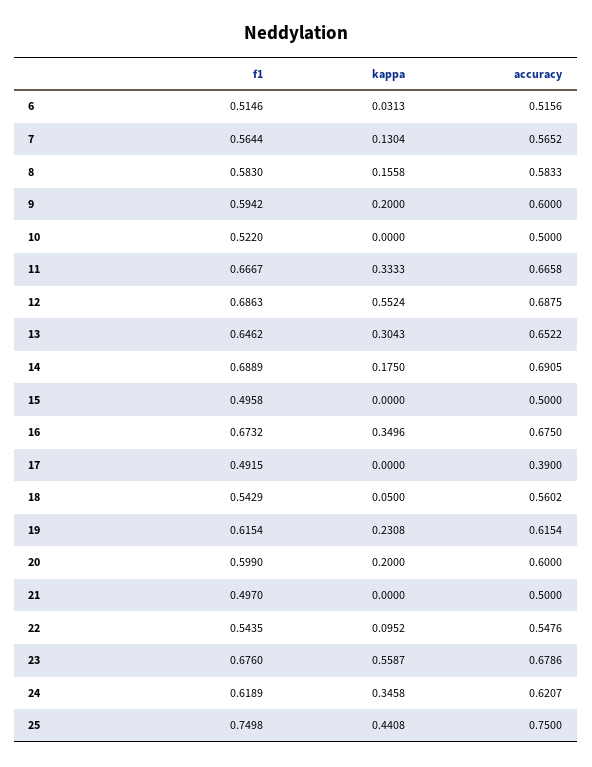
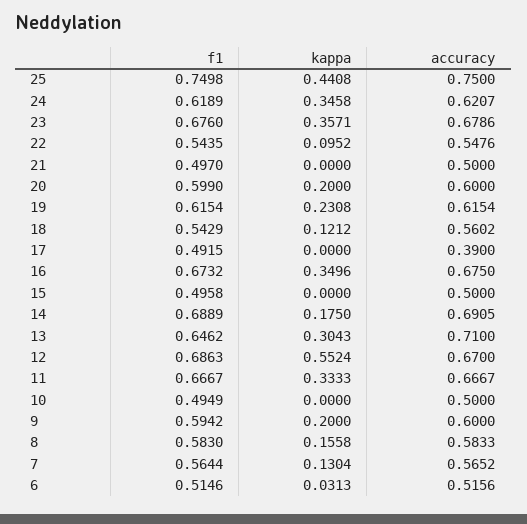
f1, 10: 0.522 -> 0.4949
accuracy, 11: 0.6658 -> 0.6667
accuracy, 12: 0.6875 -> 0.67
accuracy, 13: 0.6522 -> 0.71
kappa, 18: 0.05 -> 0.1212
kappa, 23: 0.5587 -> 0.3571

